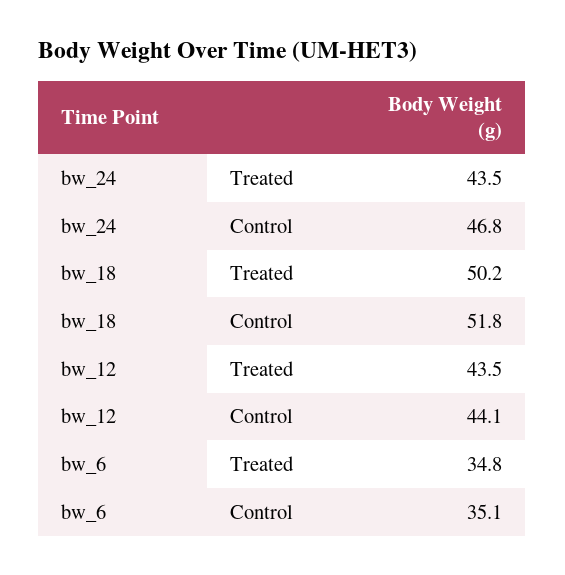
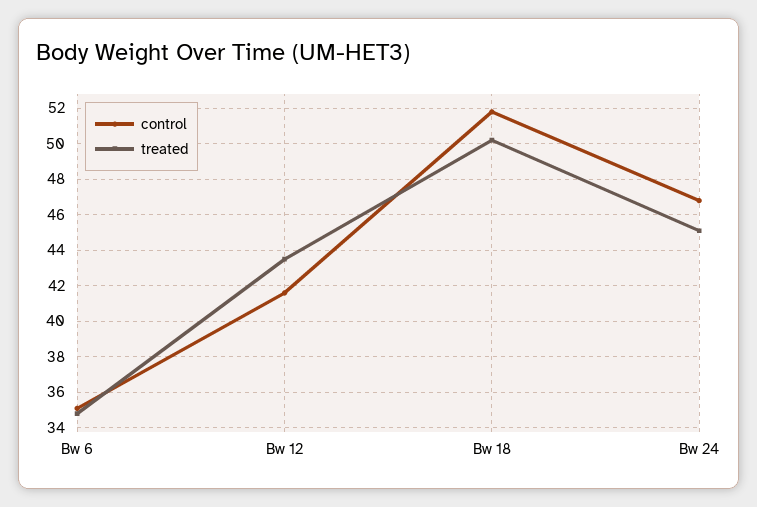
Treated, bw_24: 43.5 -> 45
Control, bw_12: 44.1 -> 41.5

